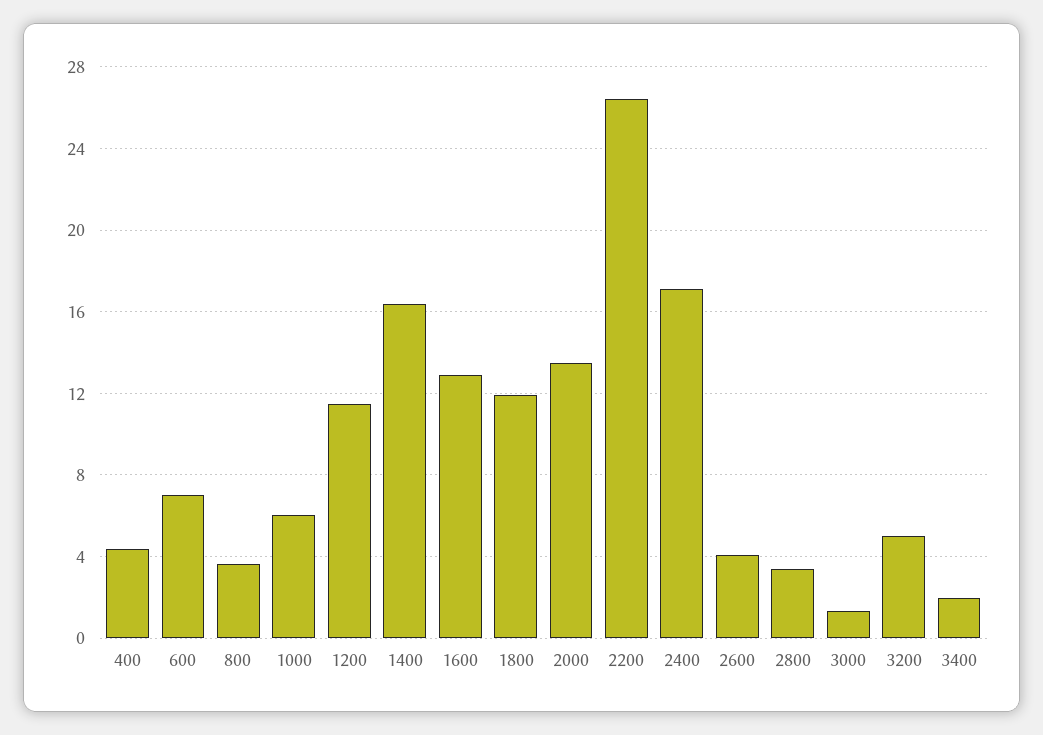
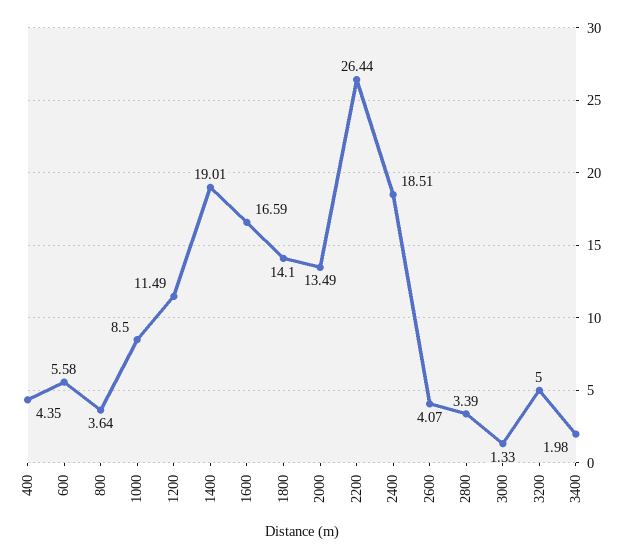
600: 7 -> 5.58
1000: 6 -> 8.5
1400: 16.5 -> 19.01
1600: 13 -> 16.59
1800: 12 -> 14.1
2400: 17 -> 18.51

